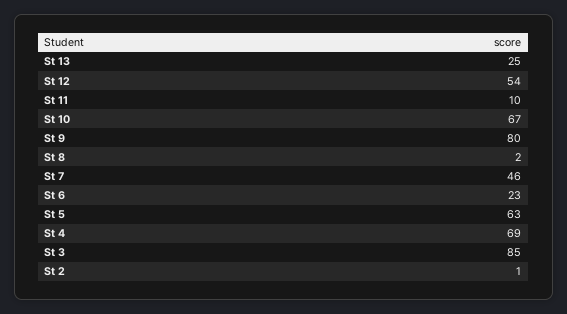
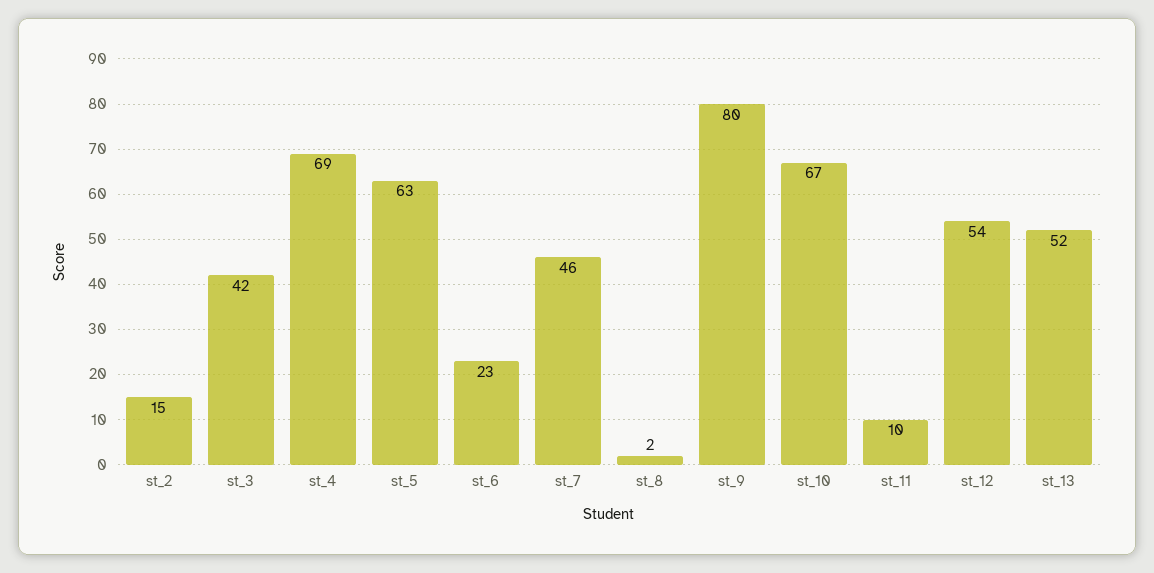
St 13: 25 -> 52
St 3: 85 -> 42
St 2: 1 -> 15

